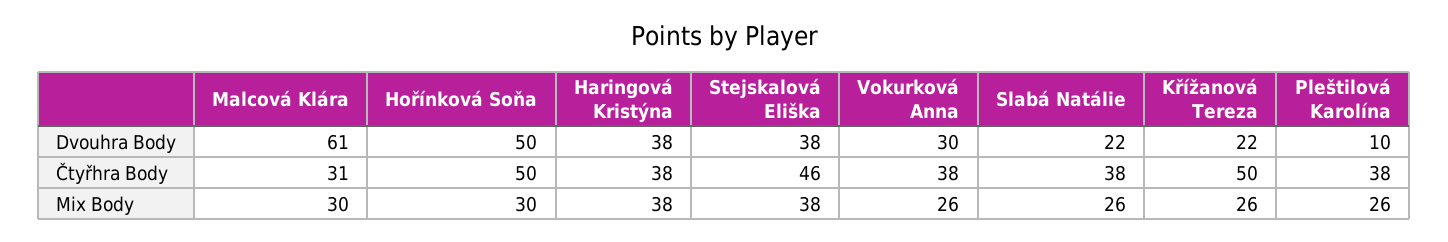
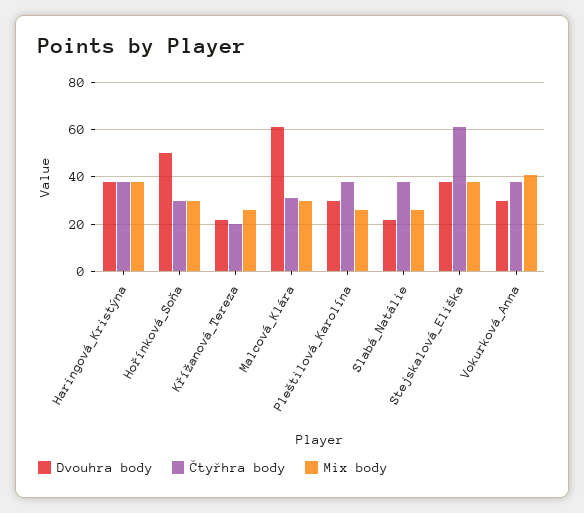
Dvouhra Body, Pleštilová Karolína: 10 -> 30
Čtyřhra Body, Hořínková Soňa: 50 -> 30
Čtyřhra Body, Stejskalová Eliška: 46 -> 60
Čtyřhra Body, Křížanová Tereza: 50 -> 20
Mix Body, Vokurková Anna: 26 -> 40

